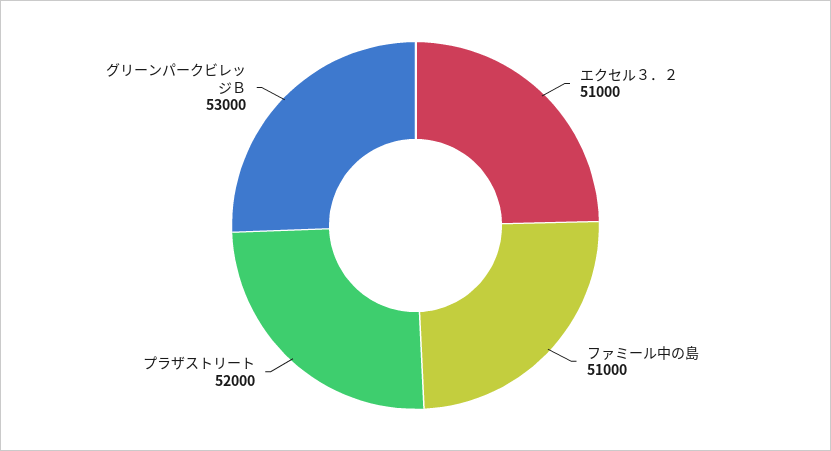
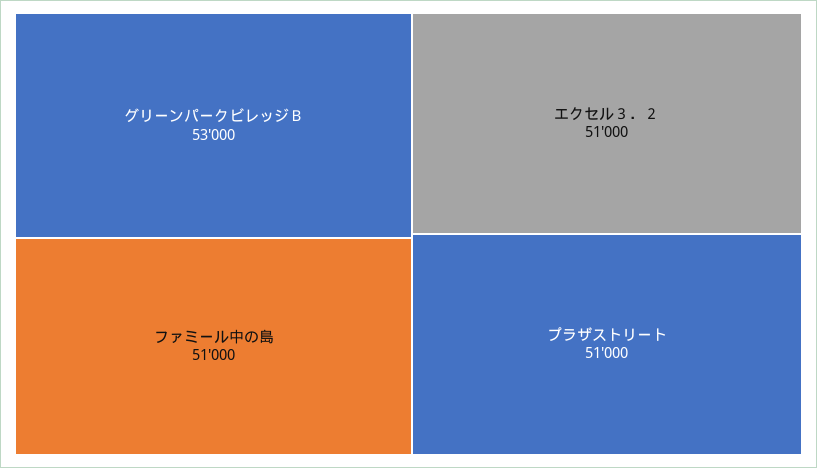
プラザストリート: 52000 -> 51000

